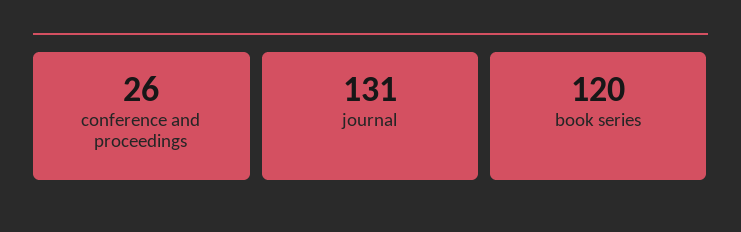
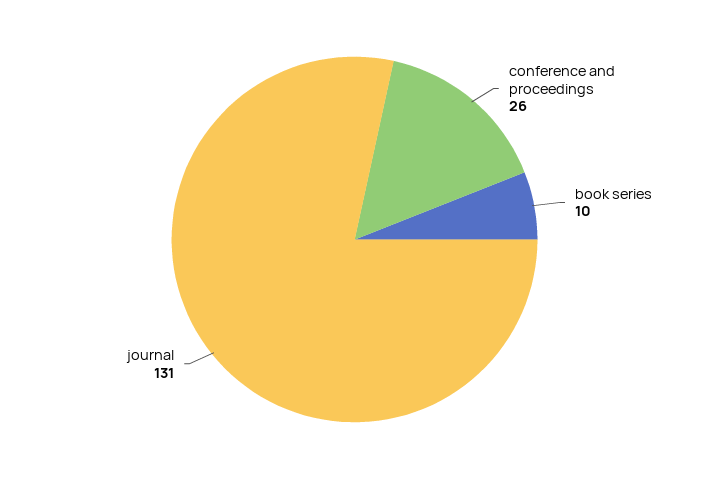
book series: 120 -> 10

